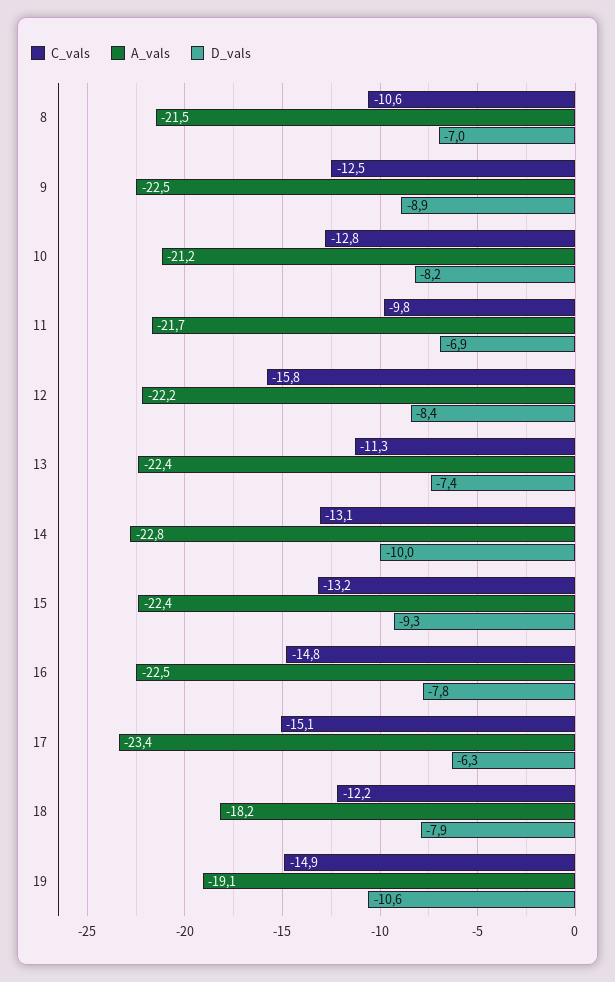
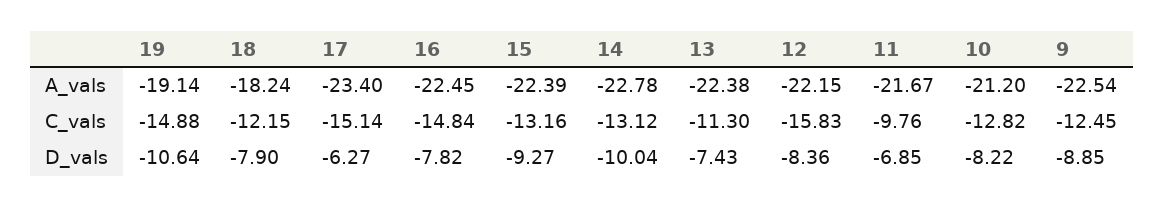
C_vals, 8: -10.6 -> none
A_vals, 8: -21.5 -> none
D_vals, 8: -7 -> none

